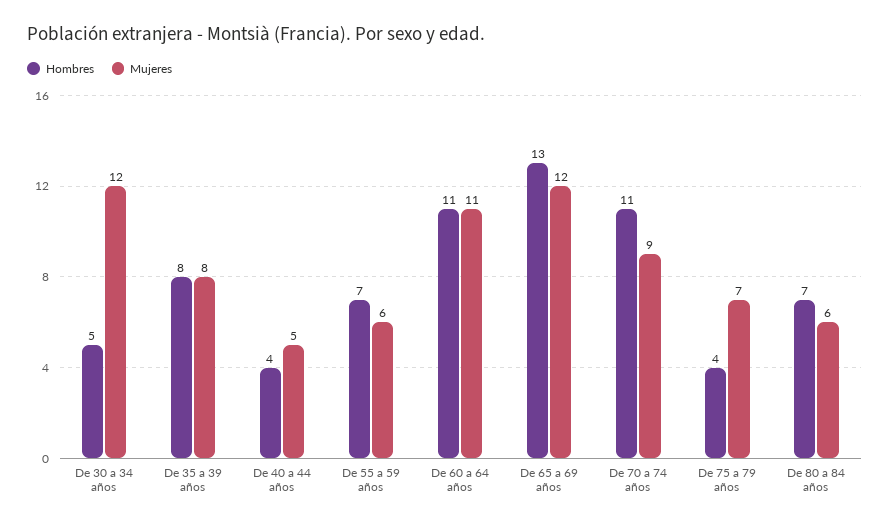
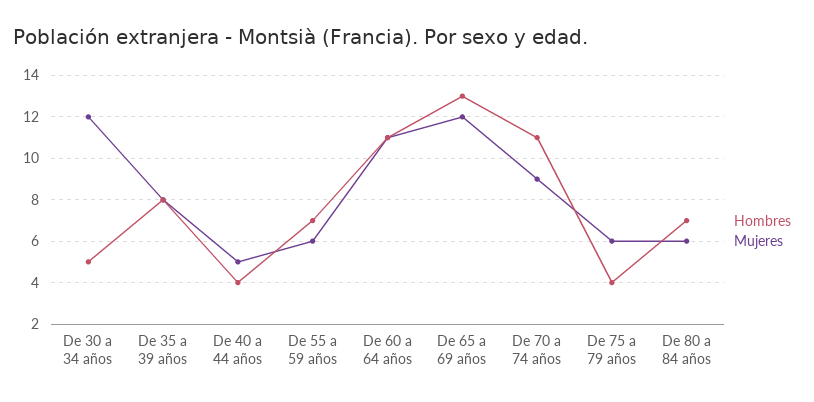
Mujeres, De 75 a 79 años: 7 -> 6

